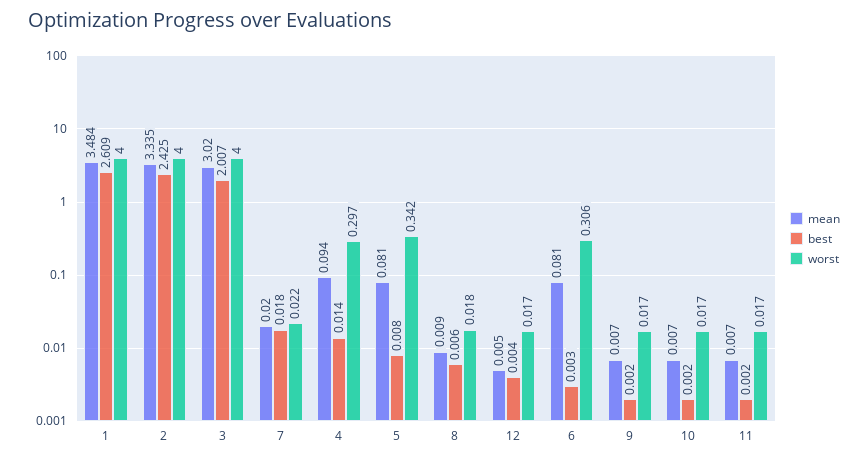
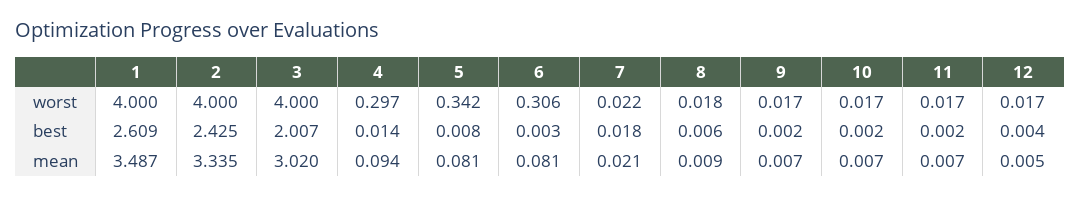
mean, 1: 3.484 -> 3.487
mean, 7: 0.02 -> 0.021

